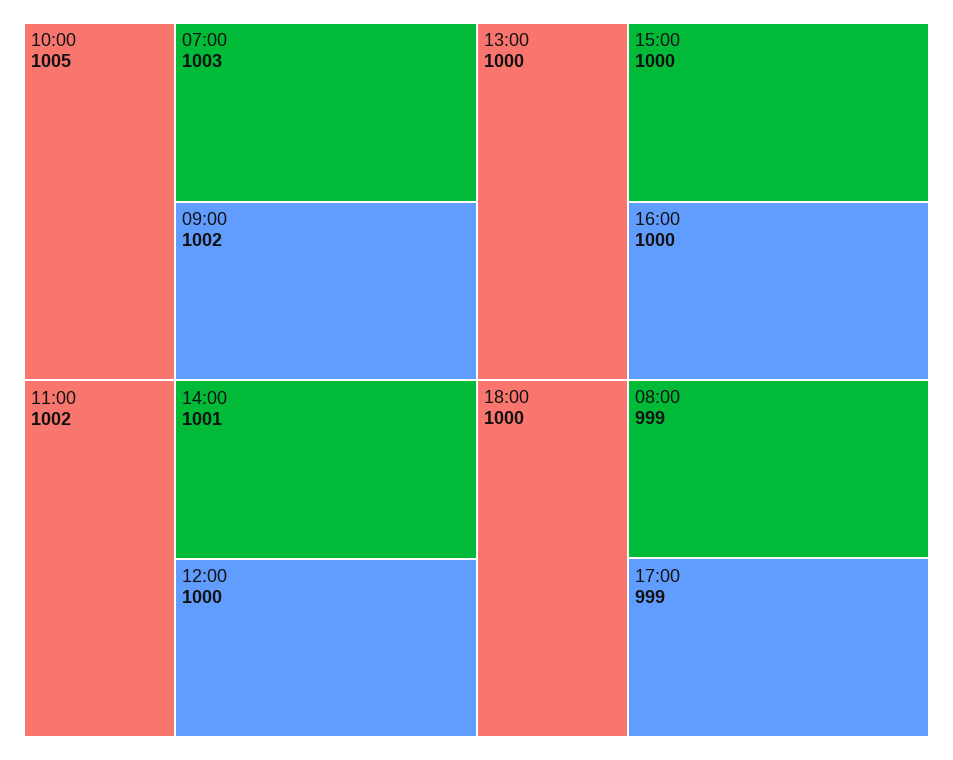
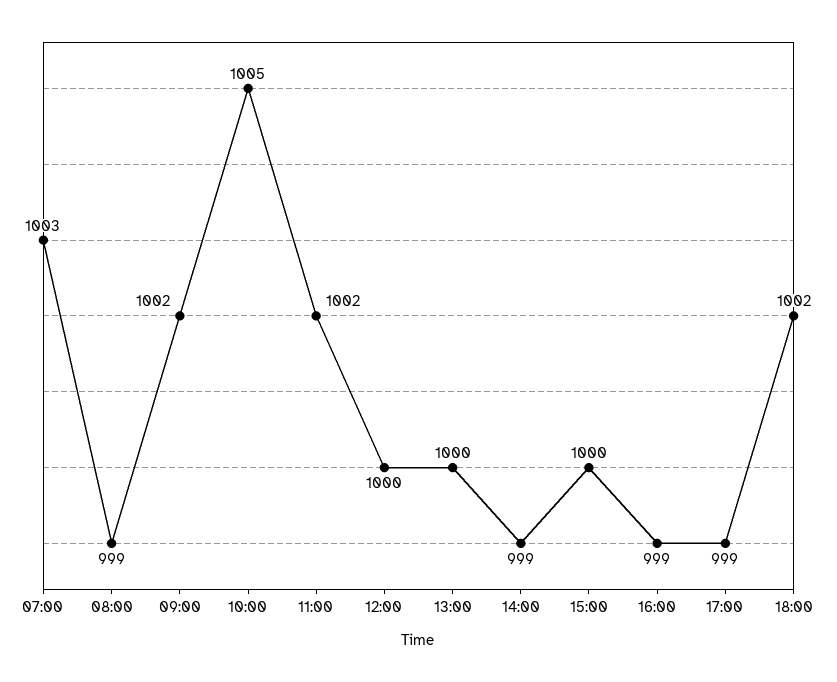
14:00: 1001 -> 999
16:00: 1000 -> 999
18:00: 1000 -> 1002

